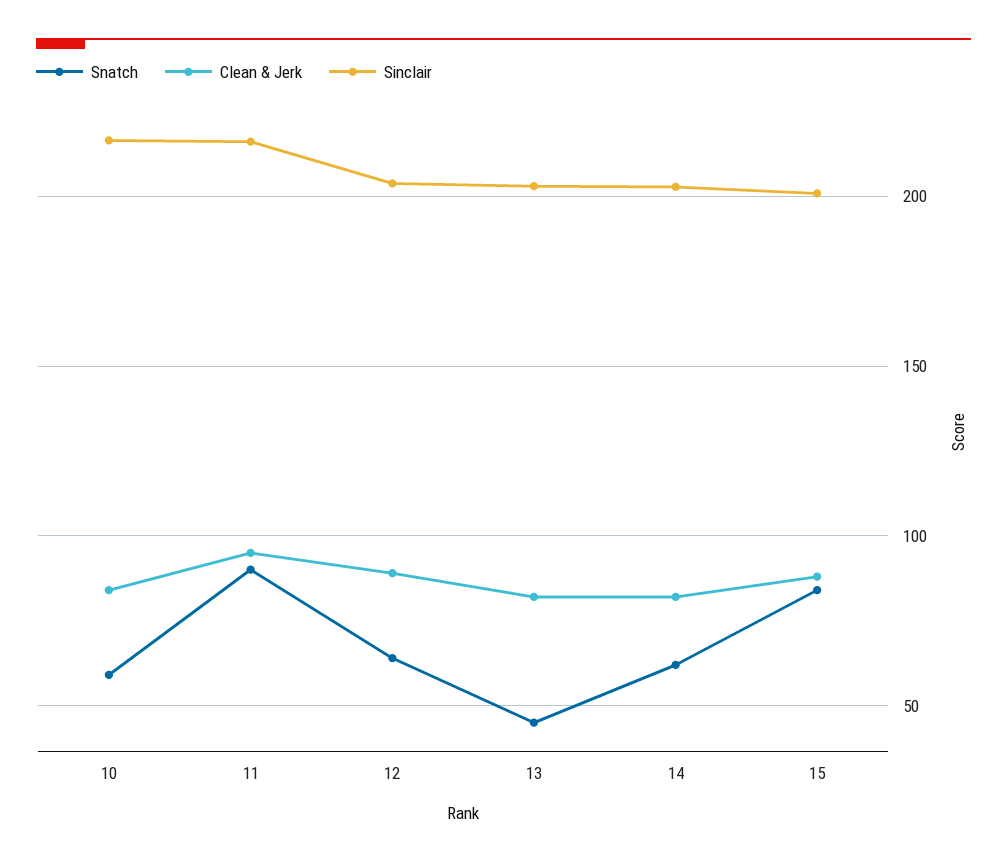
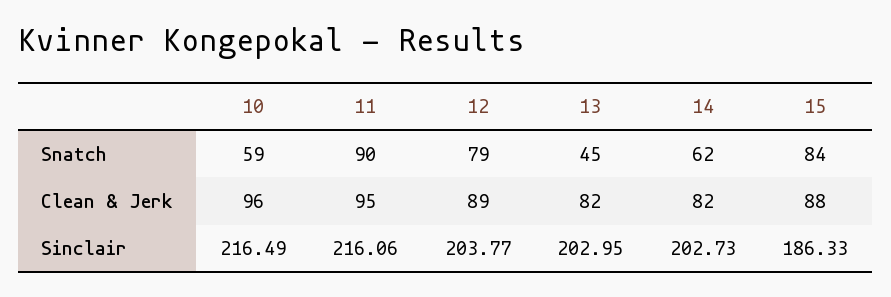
Clean & Jerk, 10: 85 -> 96
Snatch, 12: 65 -> 79
Sinclair, 15: 200 -> 186.33

